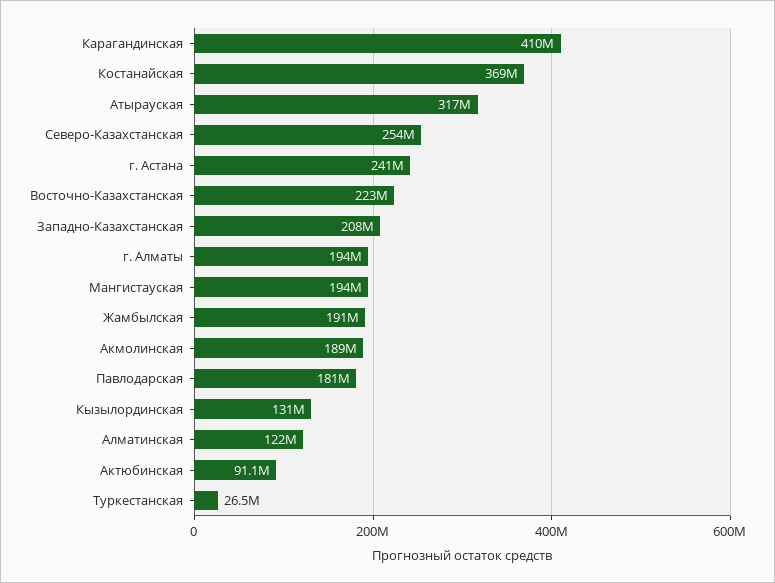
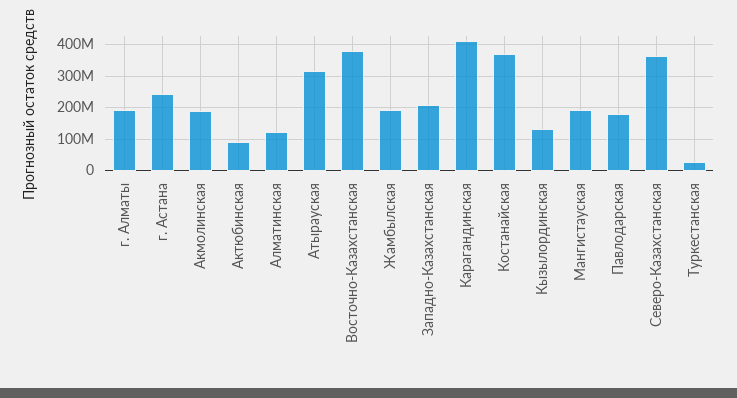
Северо-Казахстанская: 254000000 -> 360000000
Восточно-Казахстанская: 223000000 -> 380000000

